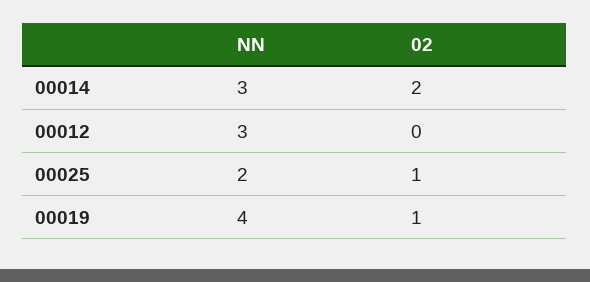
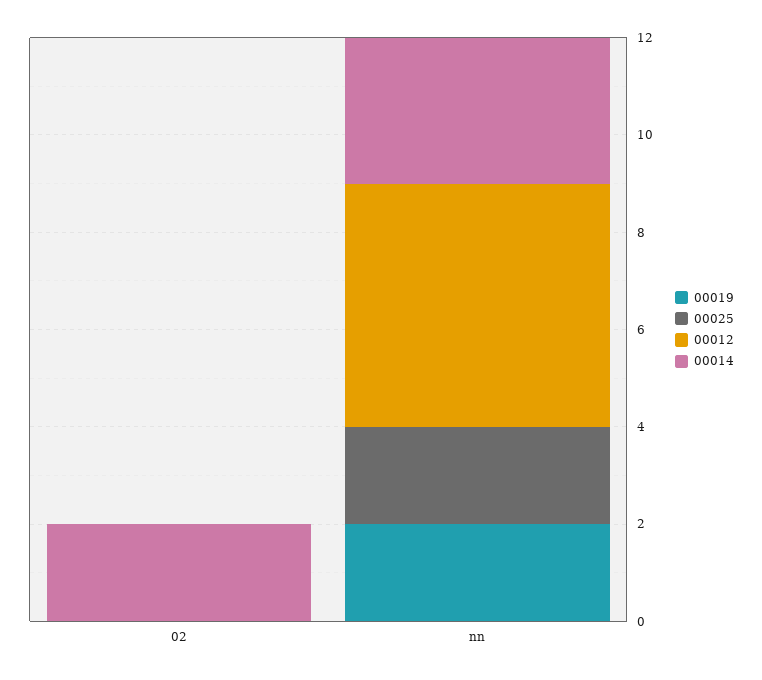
00012, NN: 3 -> 5
00025, 02: 1 -> 0
00019, NN: 4 -> 2
00019, 02: 1 -> 0

